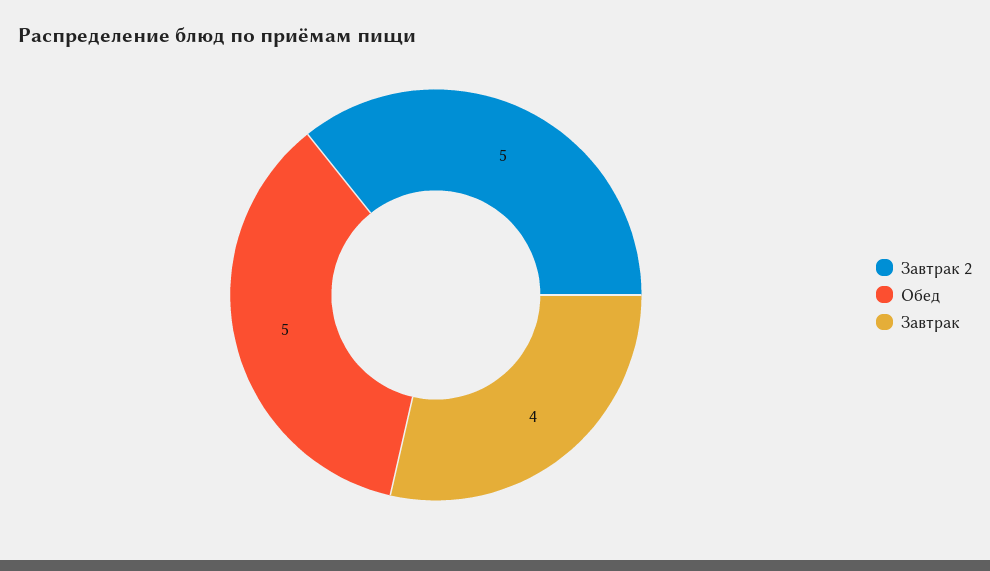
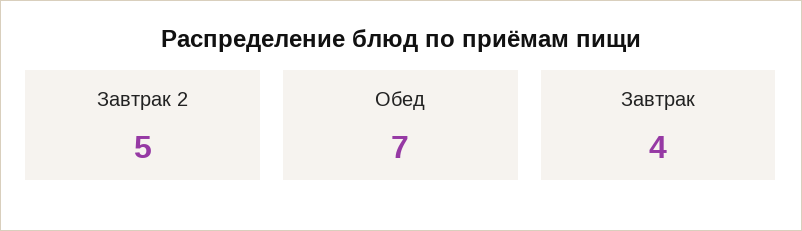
Обед: 5 -> 7

